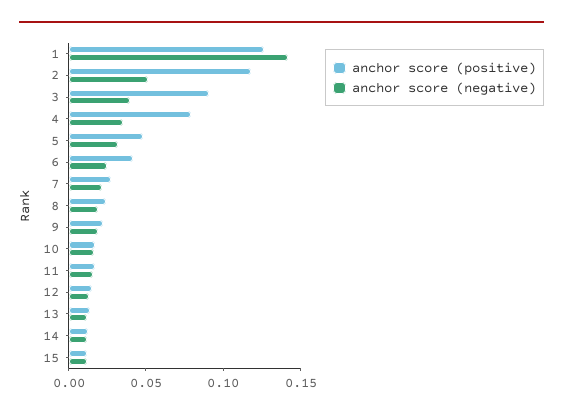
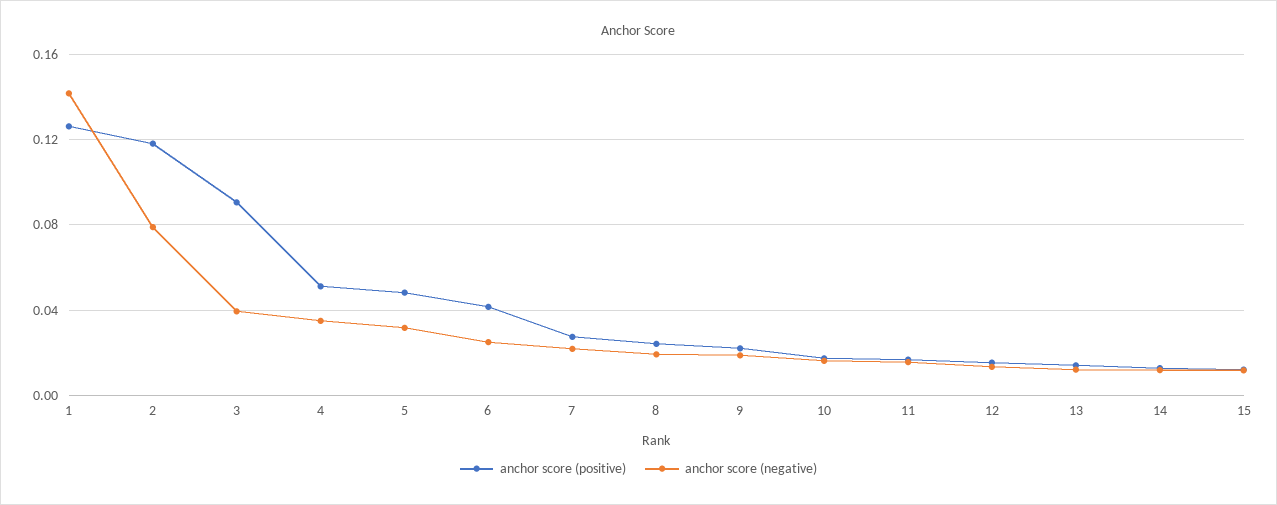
anchor score (negative), 2: 0.05 -> 0.08
anchor score (positive), 4: 0.08 -> 0.05

